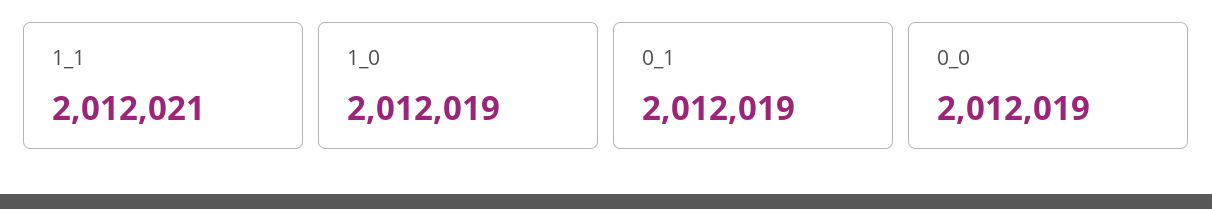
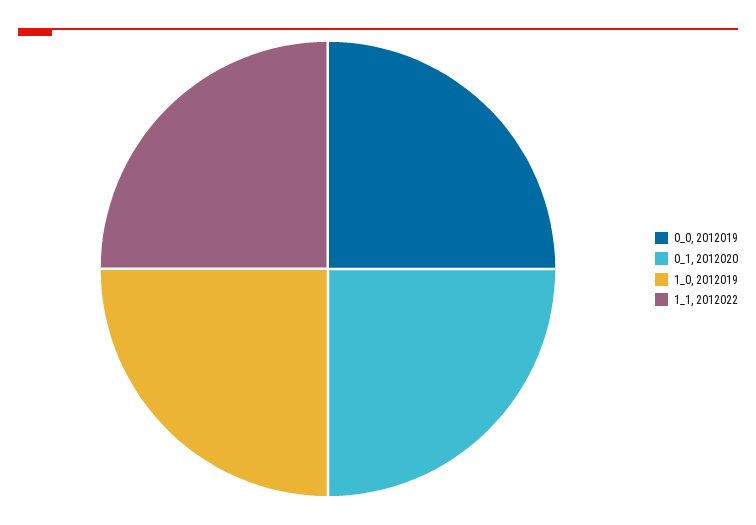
1_1: 2012021 -> 2012022
0_1: 2012019 -> 2012020

